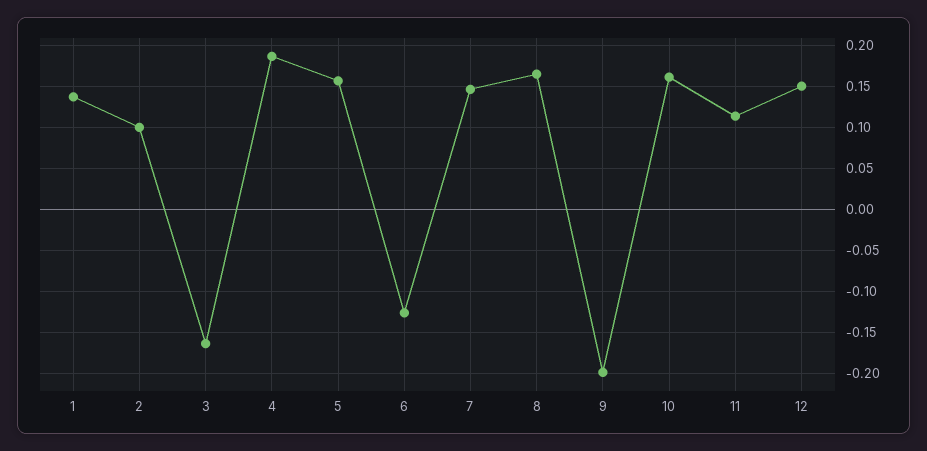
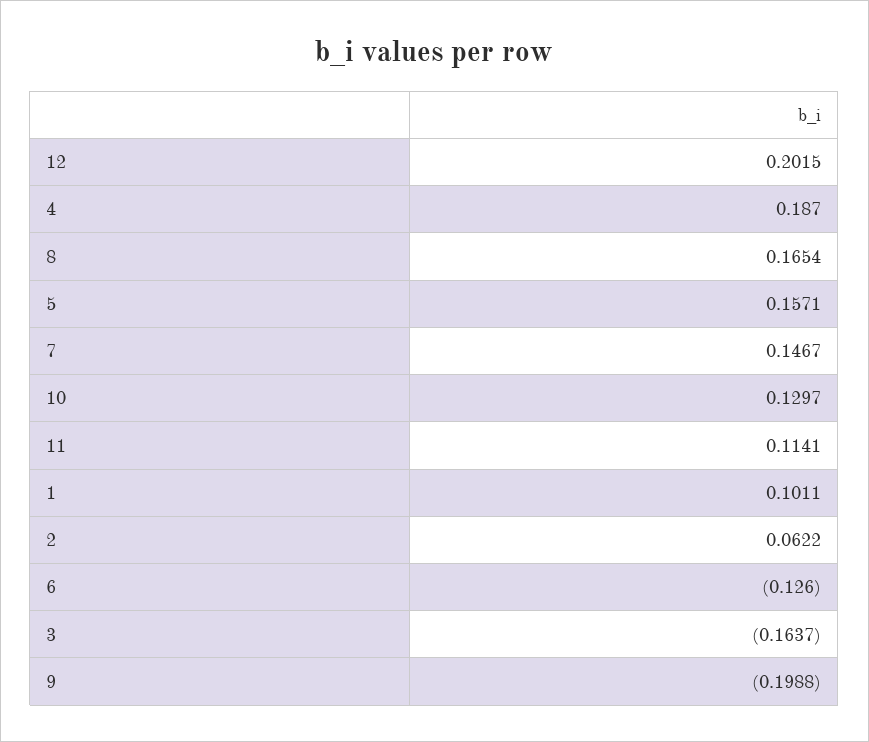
1: 0.14 -> 0.1011
2: 0.1 -> 0.0622
10: 0.16 -> 0.1297
12: 0.15 -> 0.2015

